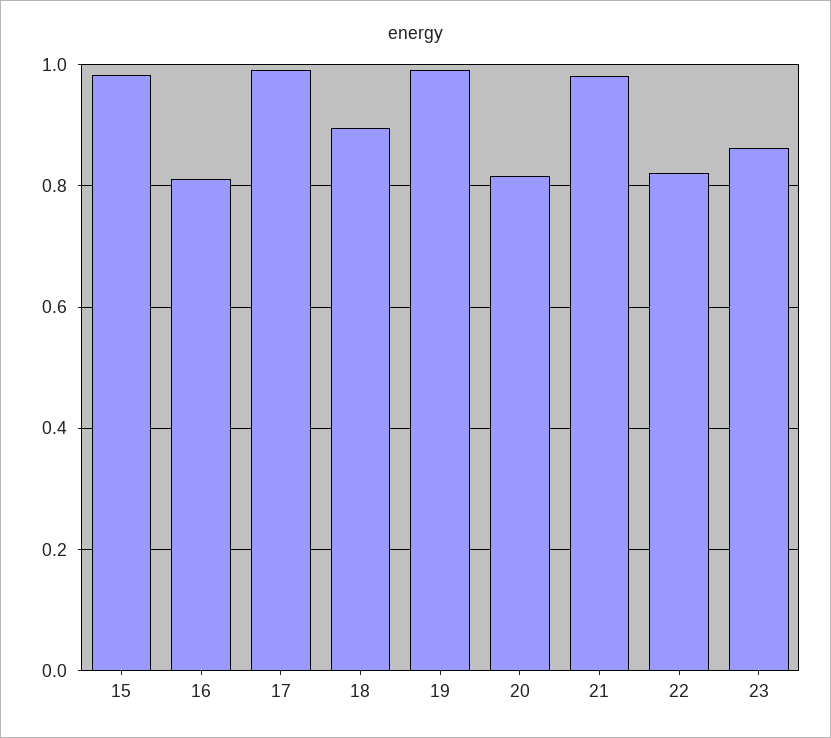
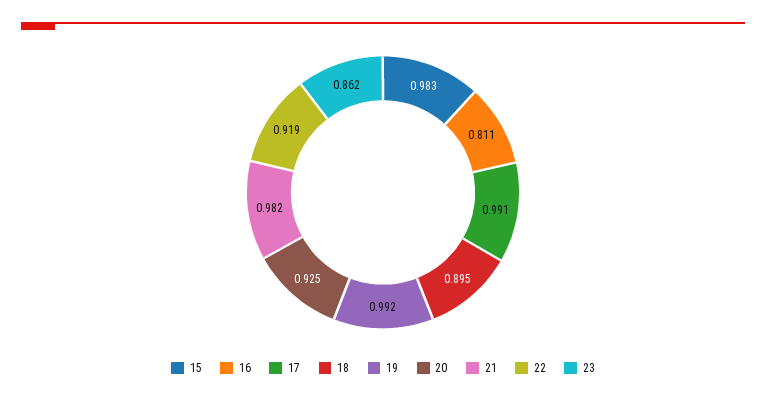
20: 0.82 -> 0.925
22: 0.82 -> 0.919

